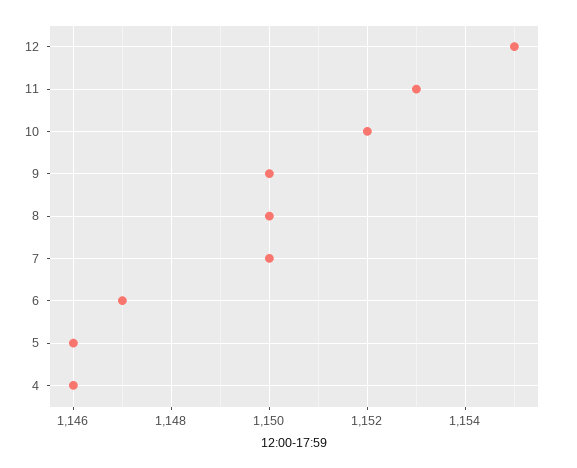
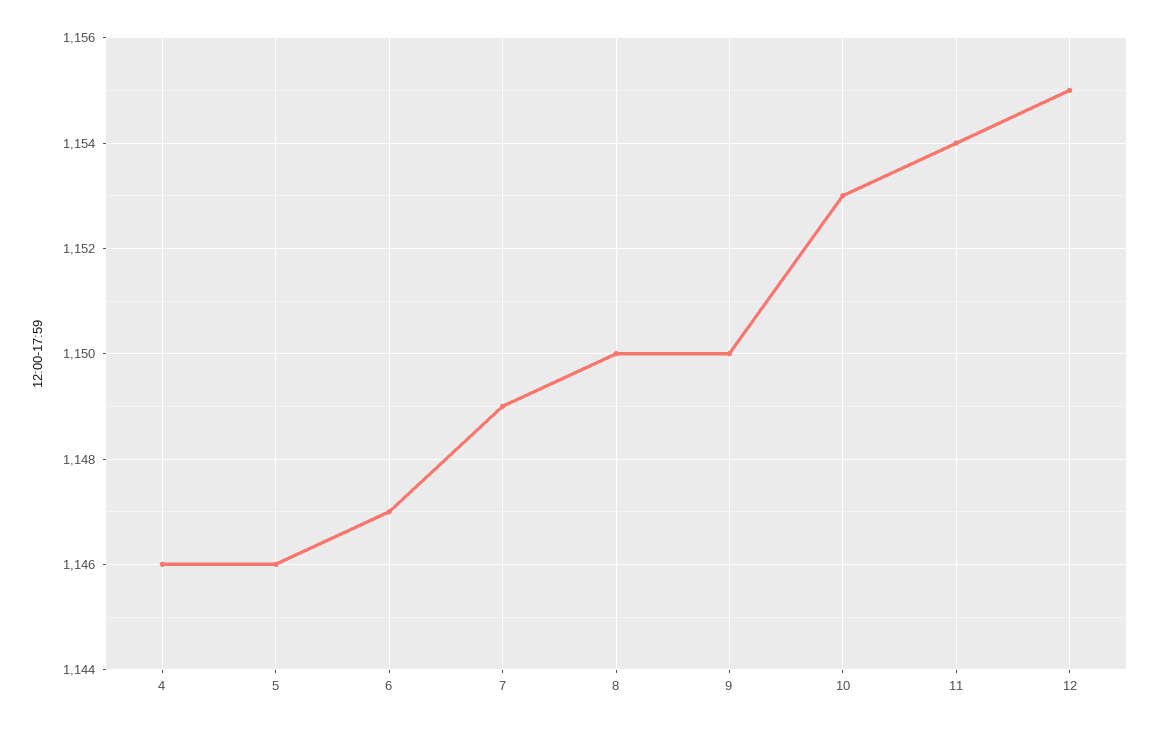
11: 1153 -> 1154
10: 1152 -> 1153
7: 1150 -> 1149

